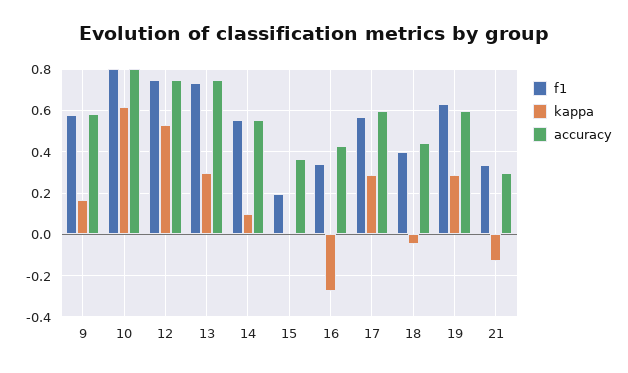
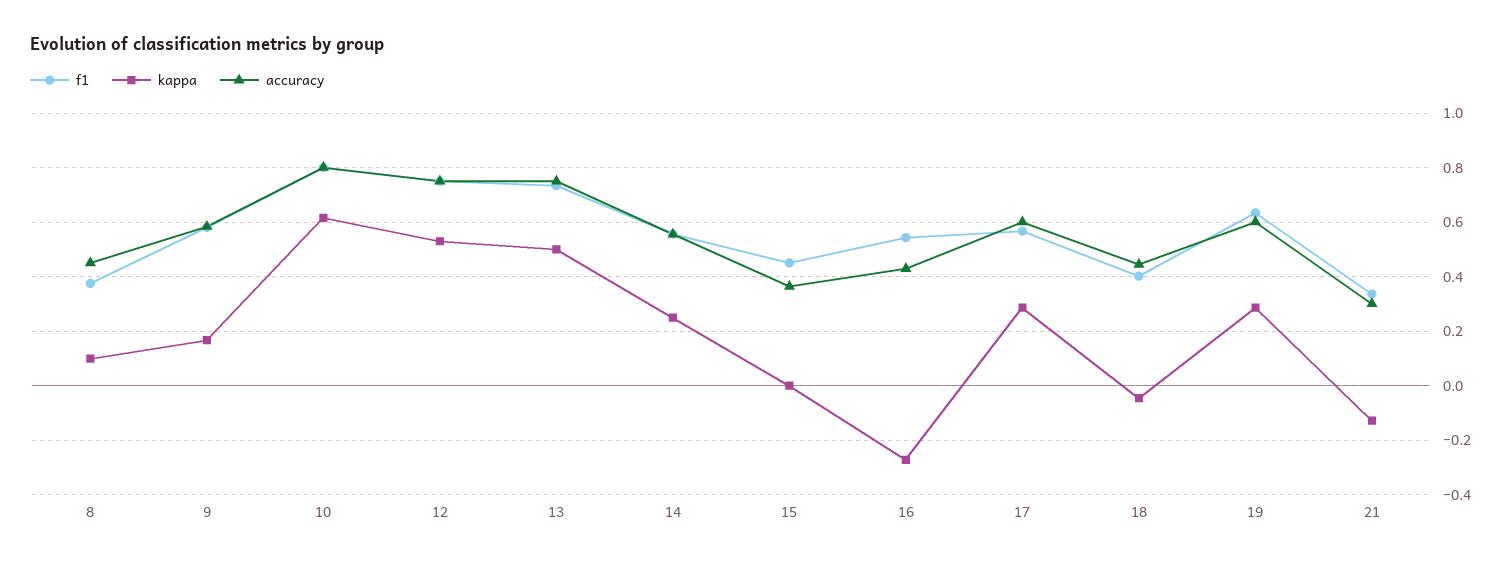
kappa, 13: 0.3 -> 0.5
kappa, 14: 0.1 -> 0.25
f1, 15: 0.2 -> 0.45
f1, 16: 0.35 -> 0.55
f1, 8: none -> 0.375
kappa, 8: none -> 0.1
accuracy, 8: none -> 0.45

